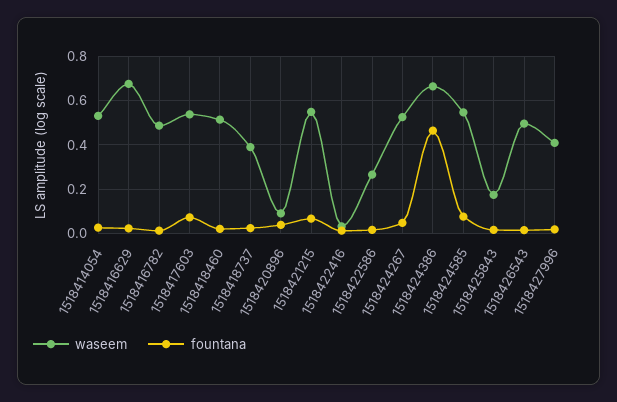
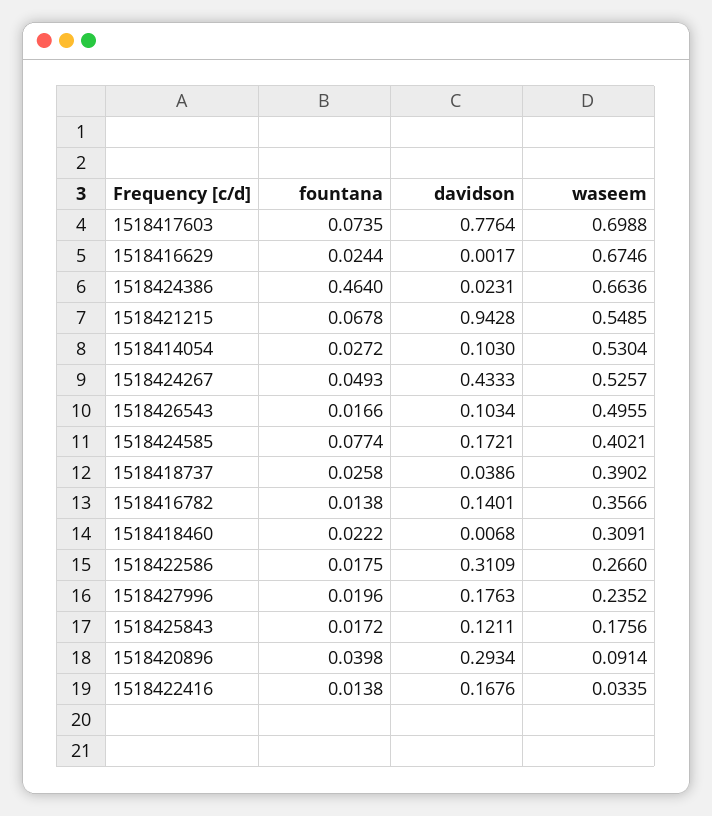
waseem, 1518416782: 0.5 -> 0.3566
waseem, 1518417603: 0.55 -> 0.6988
waseem, 1518418460: 0.5 -> 0.3091
waseem, 1518424585: 0.55 -> 0.4021
waseem, 1518427996: 0.4 -> 0.2352
davidson, 1518417603: none -> 0.7764
davidson, 1518416629: none -> 0.0017
davidson, 1518424386: none -> 0.0231
davidson, 1518421215: none -> 0.9428
davidson, 1518414054: none -> 0.103
davidson, 1518424267: none -> 0.4333
davidson, 1518426543: none -> 0.1034
davidson, 1518424585: none -> 0.1721
davidson, 1518418737: none -> 0.0386
davidson, 1518416782: none -> 0.1401
davidson, 1518418460: none -> 0.0068
davidson, 1518422586: none -> 0.3109
davidson, 1518427996: none -> 0.1763
davidson, 1518425843: none -> 0.1211
davidson, 1518420896: none -> 0.2934
davidson, 1518422416: none -> 0.1676

